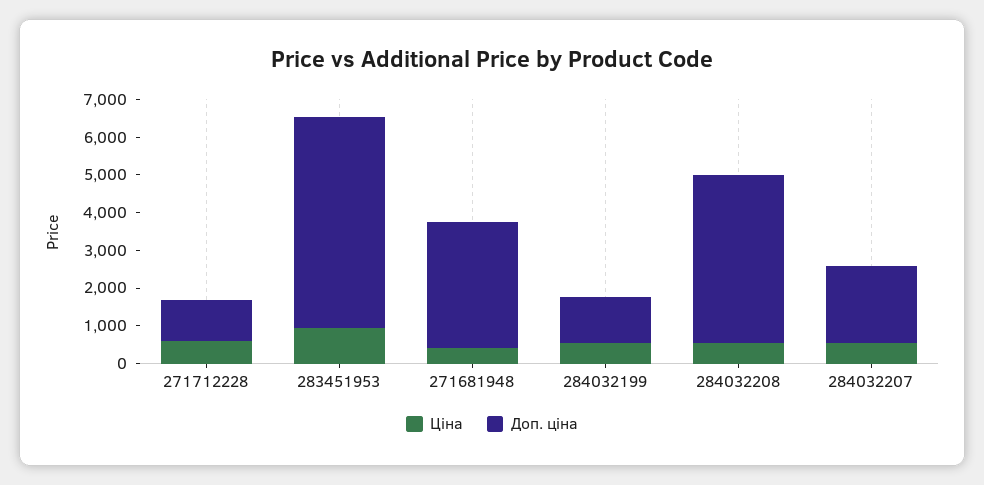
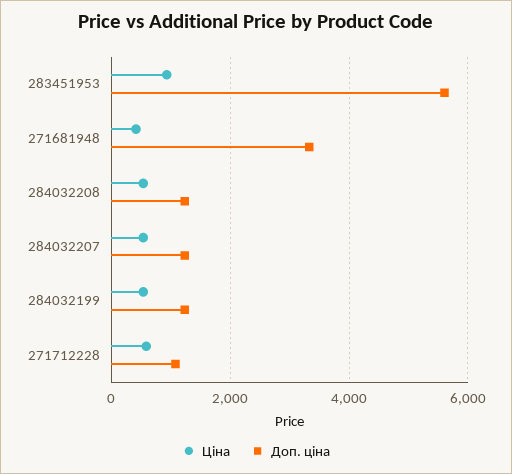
Доп. ціна, 284032208: 4500 -> 1200
Доп. ціна, 284032207: 2000 -> 1200

